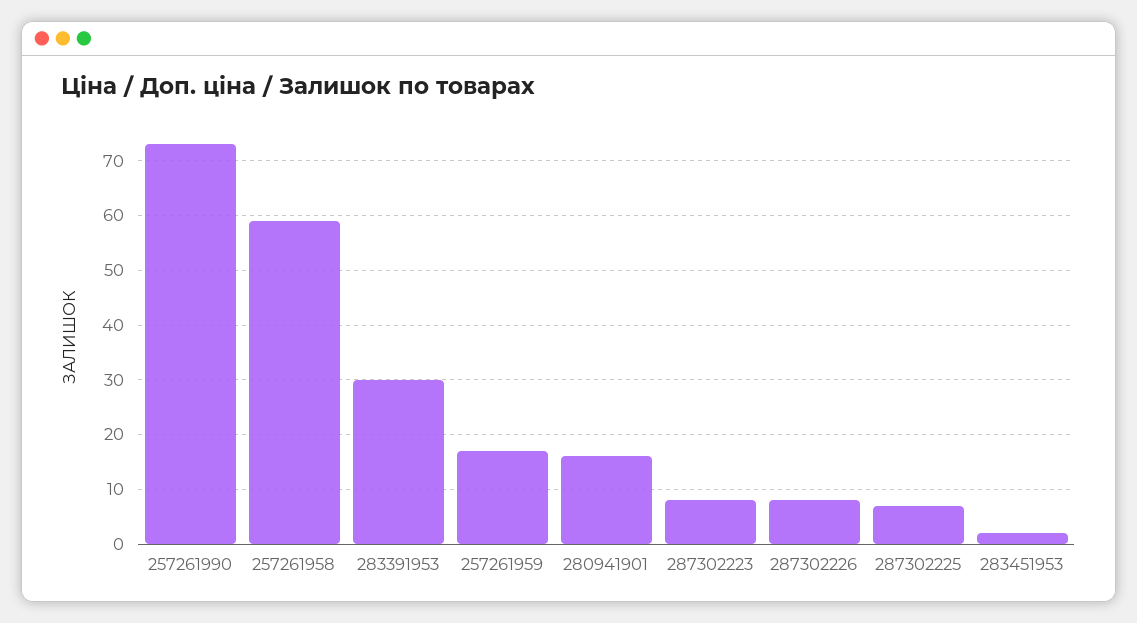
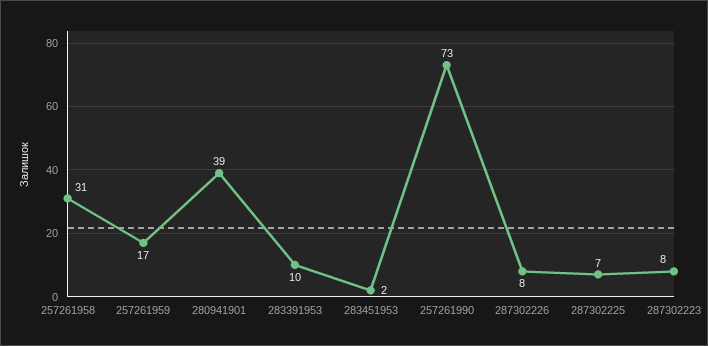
257261958: 60 -> 31
283391953: 30 -> 10
280941901: 15 -> 39

